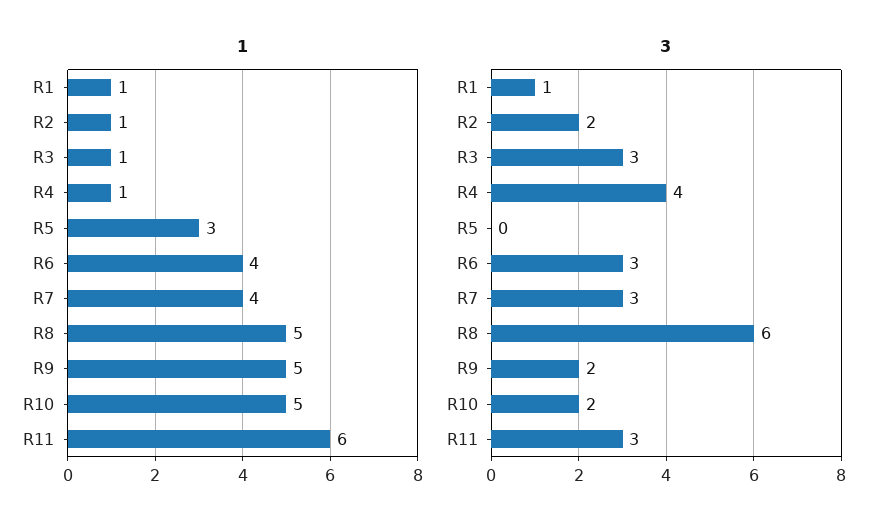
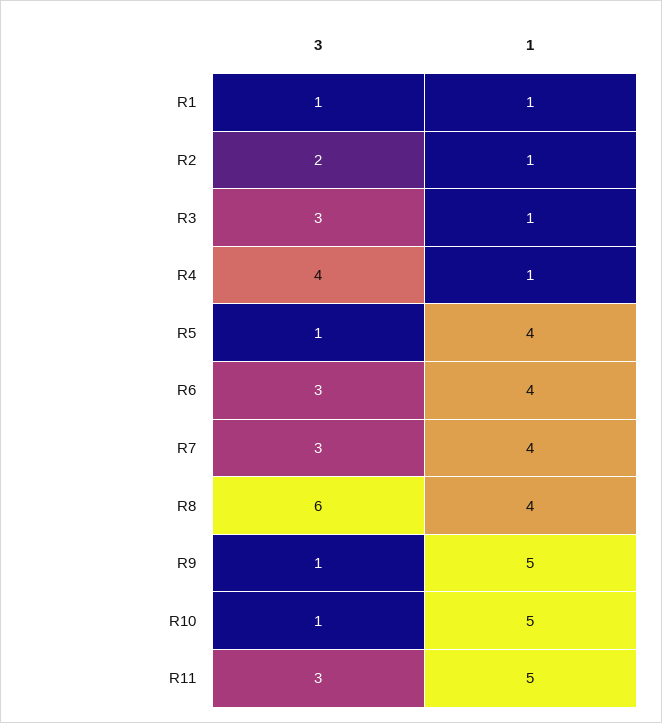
1, R5: 3 -> 4
1, R8: 5 -> 4
1, R11: 6 -> 5
3, R5: 0 -> 1
3, R9: 2 -> 1
3, R10: 2 -> 1

